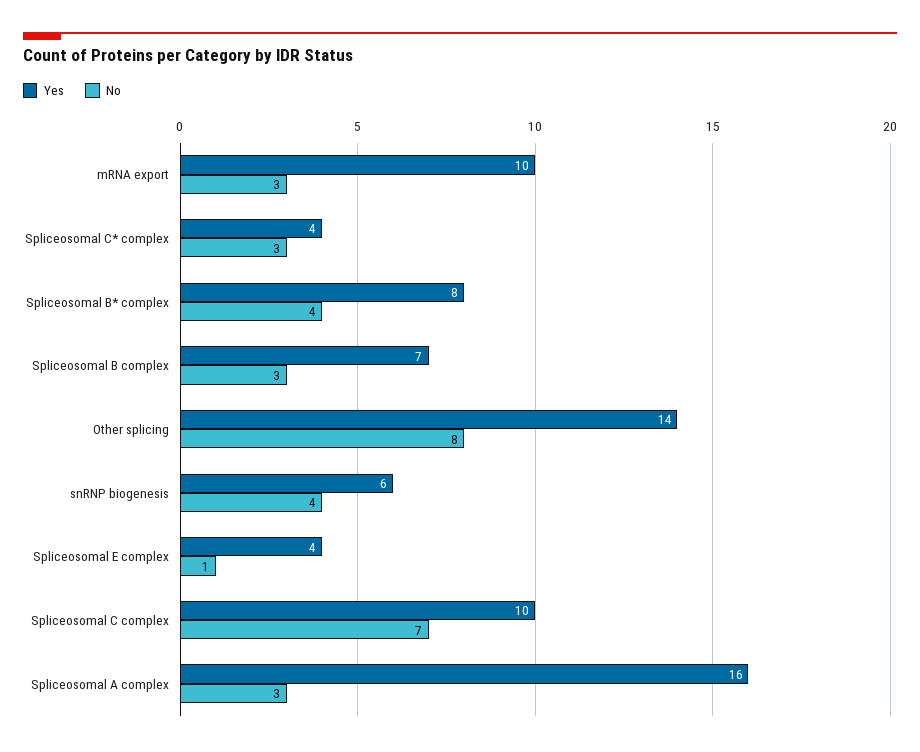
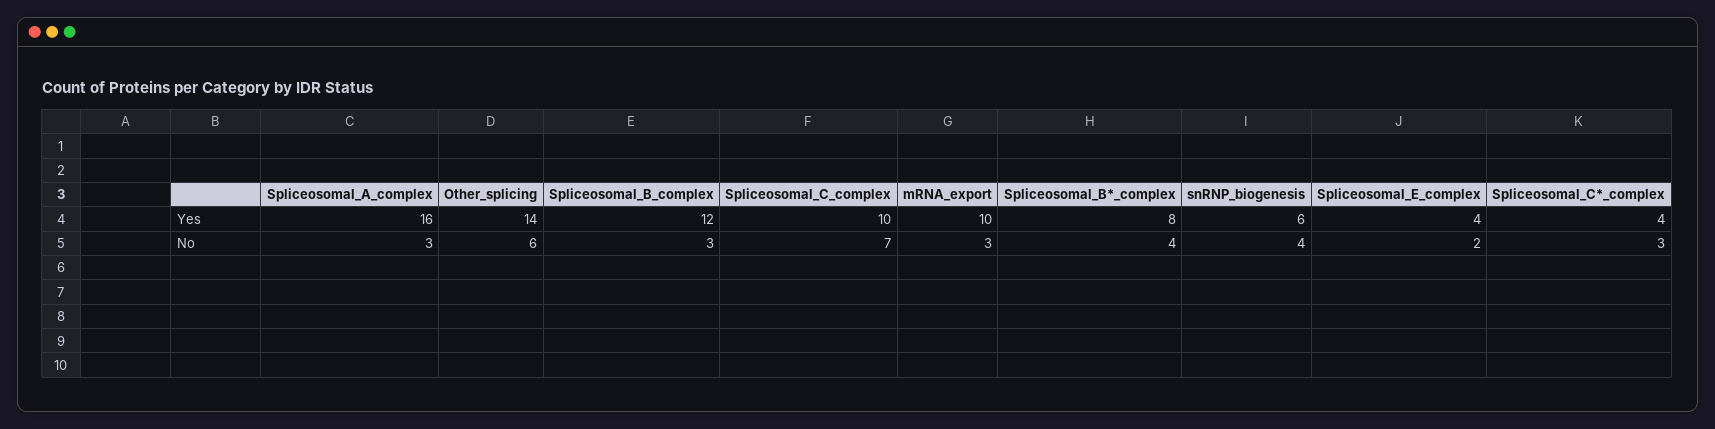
Yes, Spliceosomal B complex: 7 -> 12
No, Other splicing: 8 -> 6
No, Spliceosomal E complex: 1 -> 2

